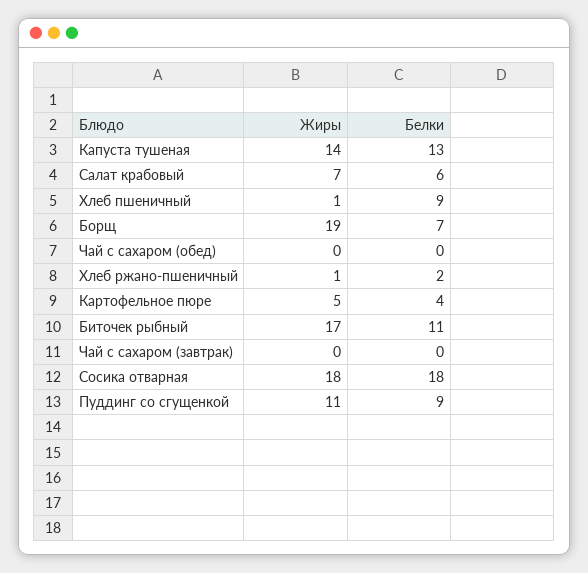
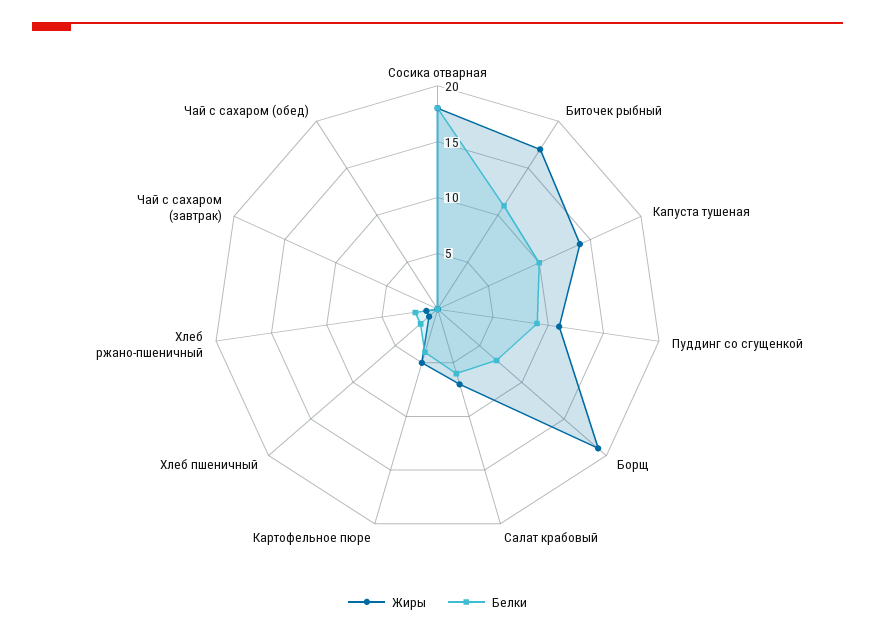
Белки, Капуста тушеная: 13 -> 10
Белки, Хлеб пшеничный: 9 -> 2

